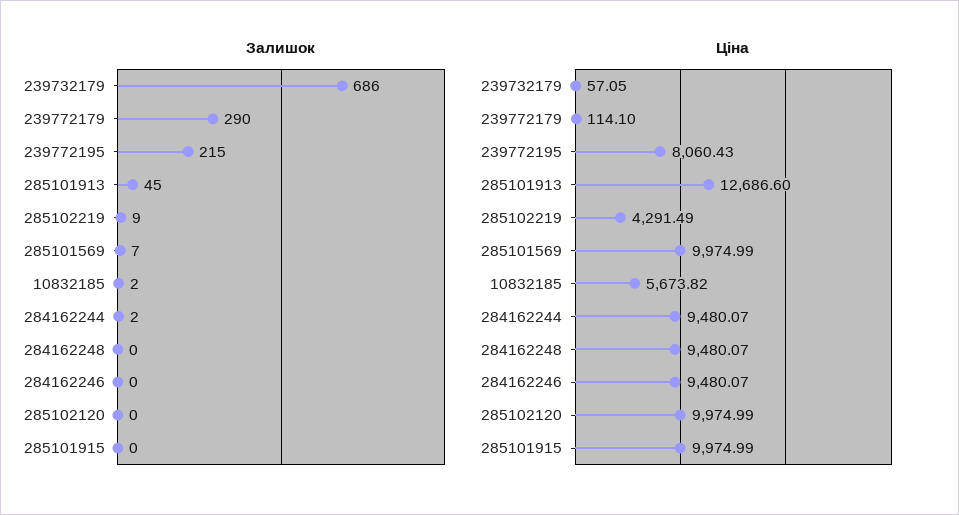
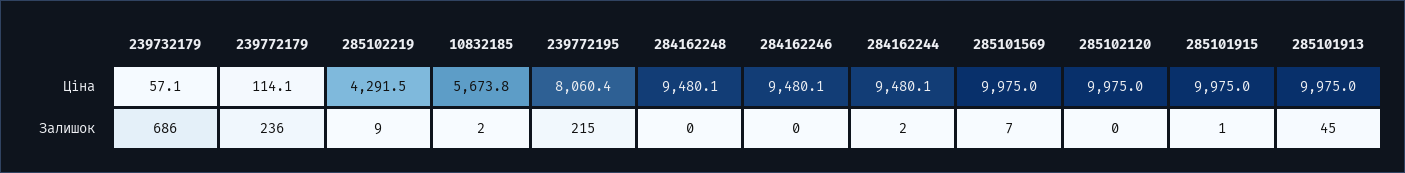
Залишок, 239772179: 290 -> 236
Залишок, 285101915: 0 -> 1
Ціна, 285101913: 12686.6 -> 9975

